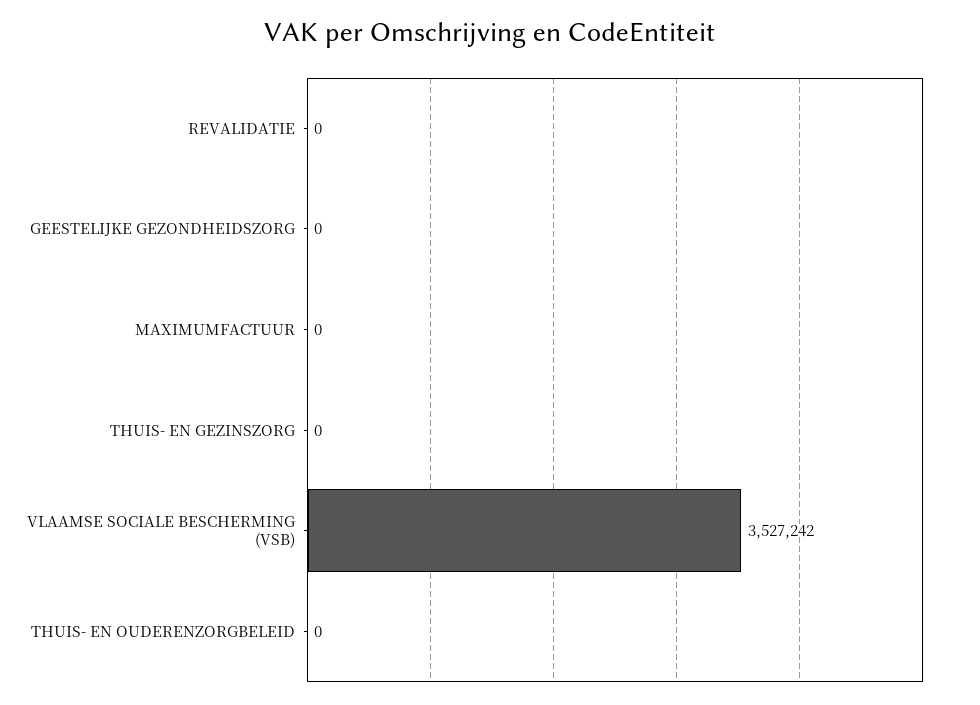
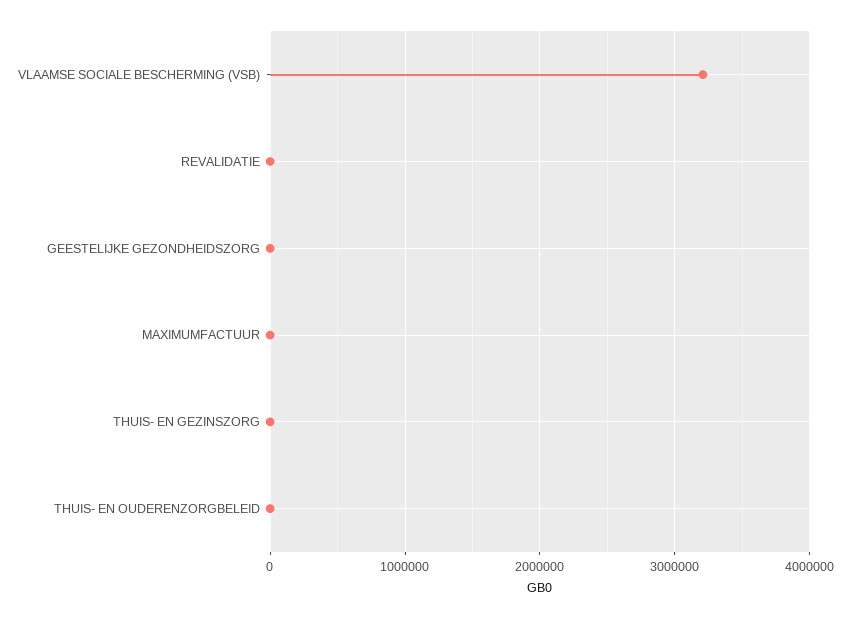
VLAAMSE SOCIALE BESCHERMING (VSB): 3527242 -> 3200000

